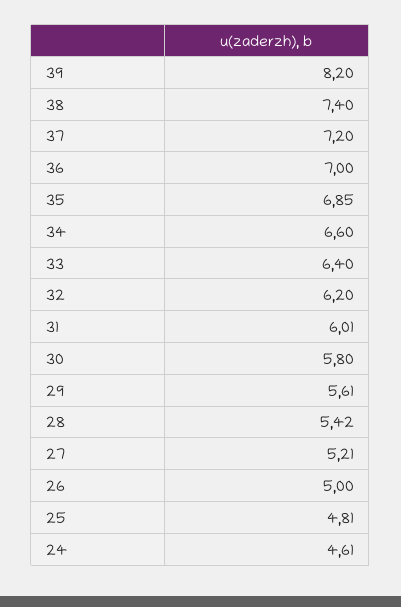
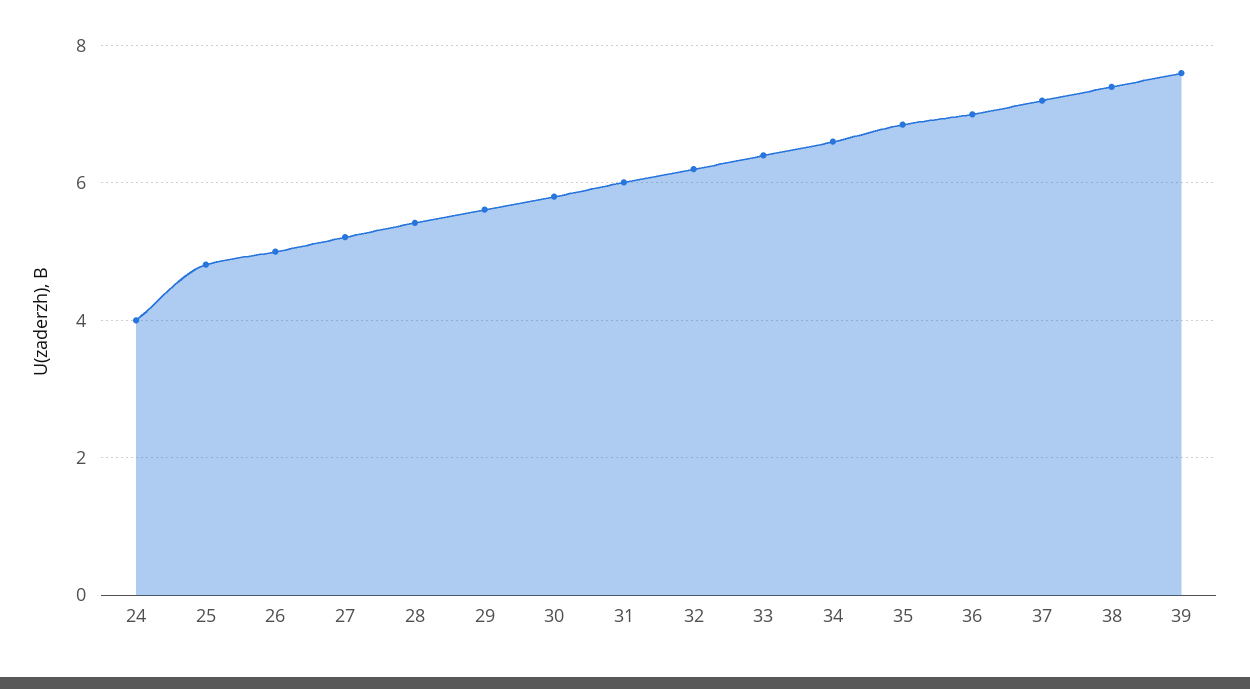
39: 8.2 -> 7.6
24: 4.61 -> 4

